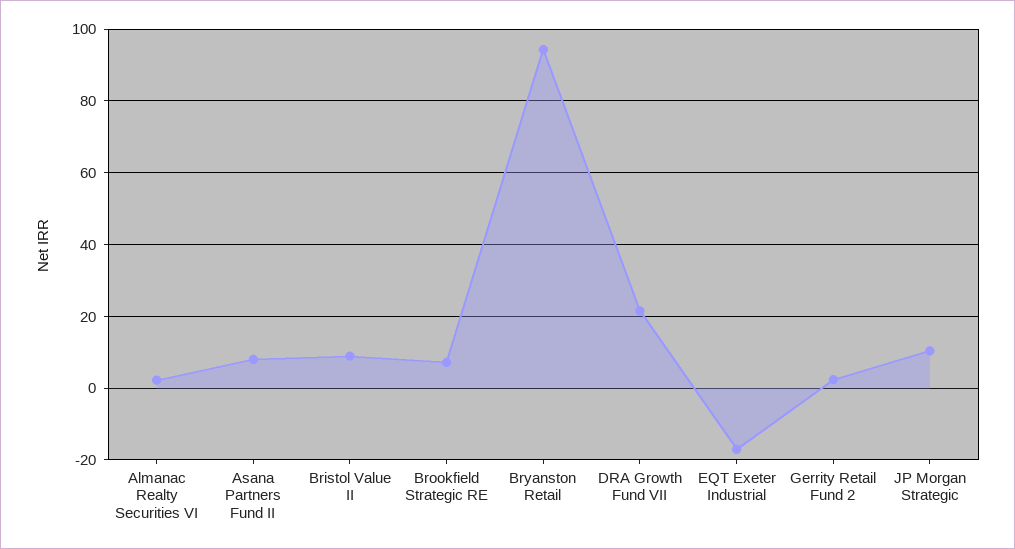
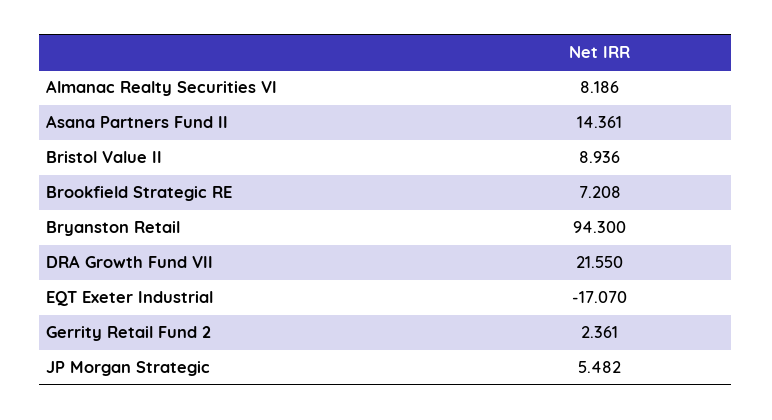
Almanac Realty Securities VI: 2 -> 8.186
Asana Partners Fund II: 8 -> 14.361
JP Morgan Strategic: 10 -> 5.482

